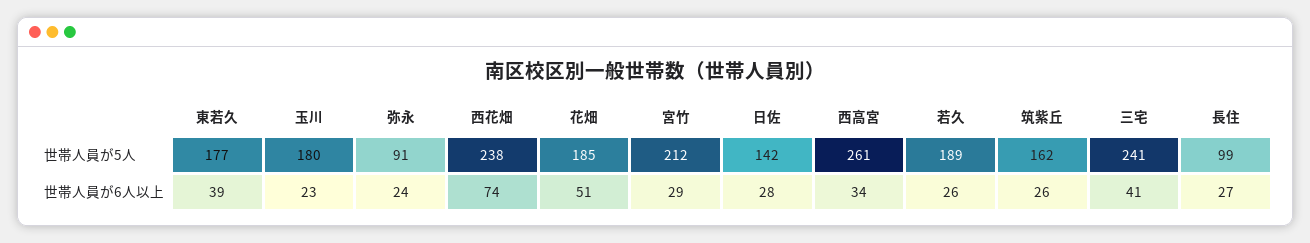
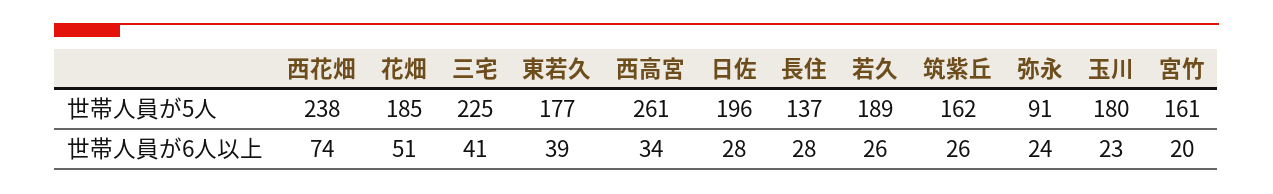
宮竹, 世帯人員が5人: 212 -> 161
日佐, 世帯人員が5人: 142 -> 196
三宅, 世帯人員が5人: 241 -> 225
長住, 世帯人員が5人: 99 -> 137
宮竹, 世帯人員が6人以上: 29 -> 20
長住, 世帯人員が6人以上: 27 -> 28

